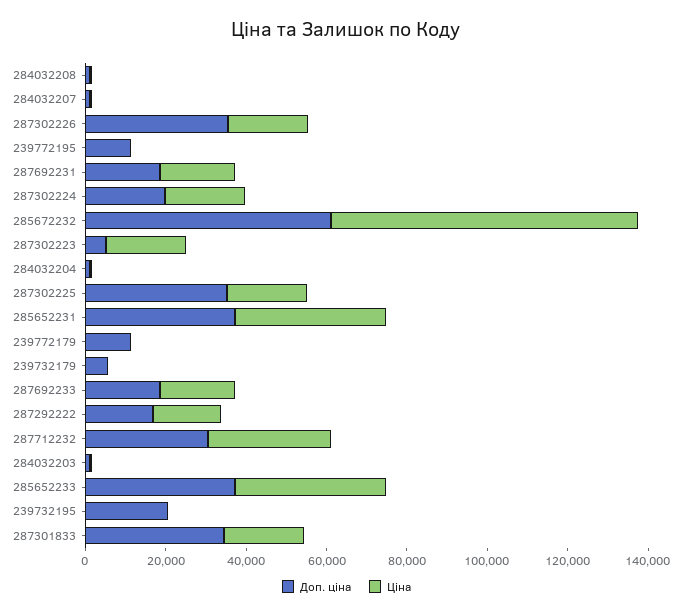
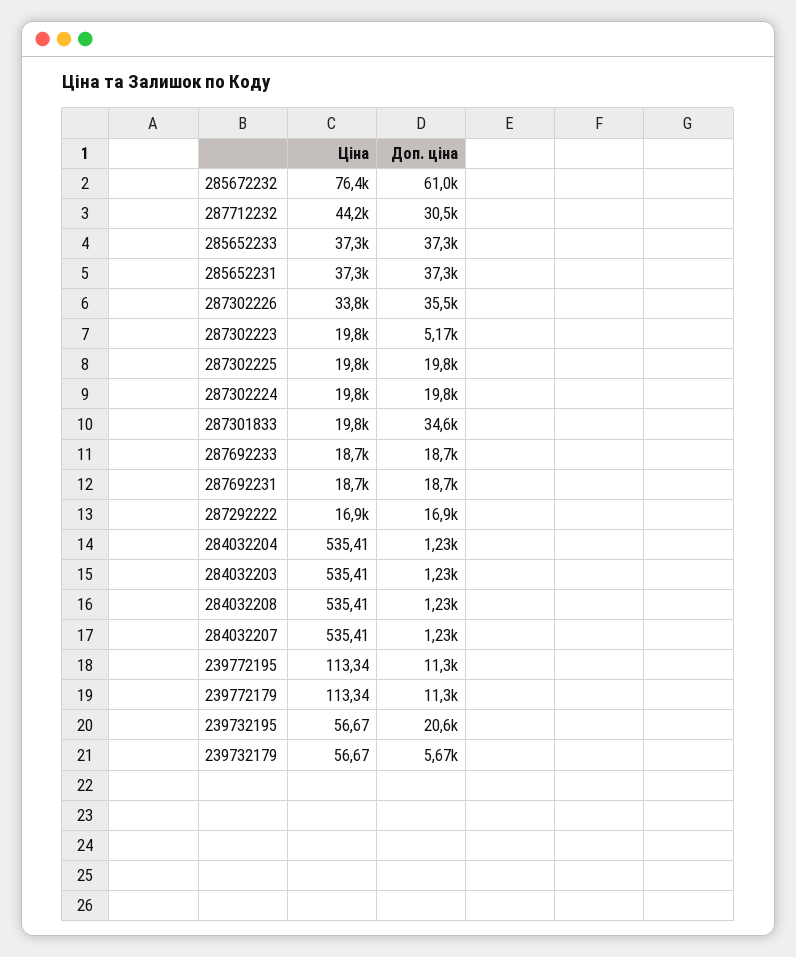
Ціна, 287302226: 20000 -> 33800
Доп. ціна, 287302225: 35000 -> 19800
Ціна, 287712232: 30000 -> 44200

